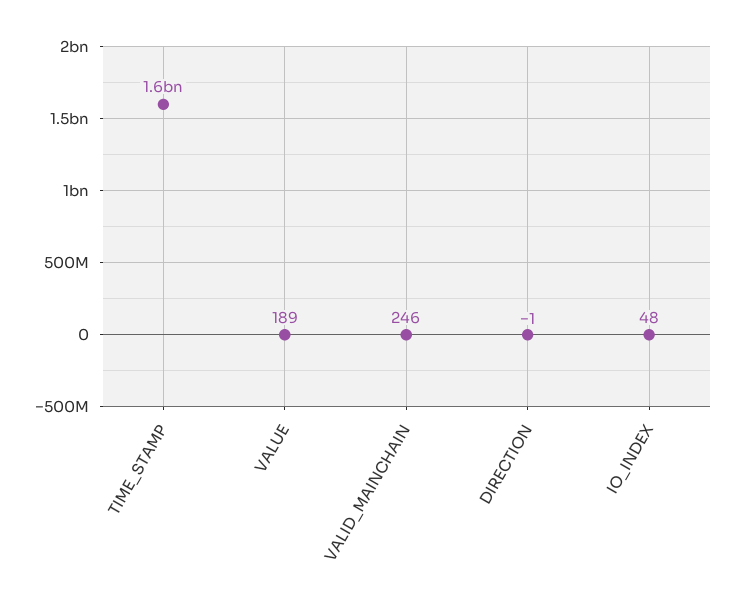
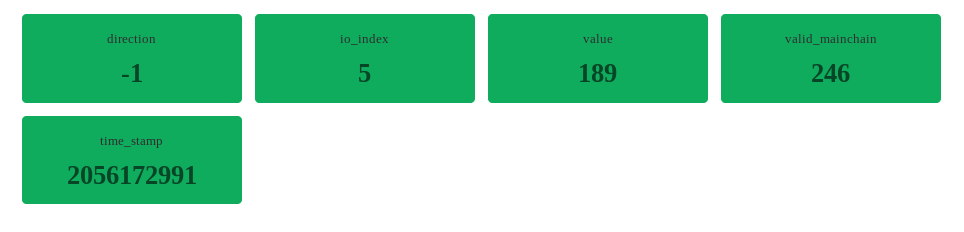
TIME_STAMP: 1600000000 -> 2056172991
IO_INDEX: 48 -> 5

